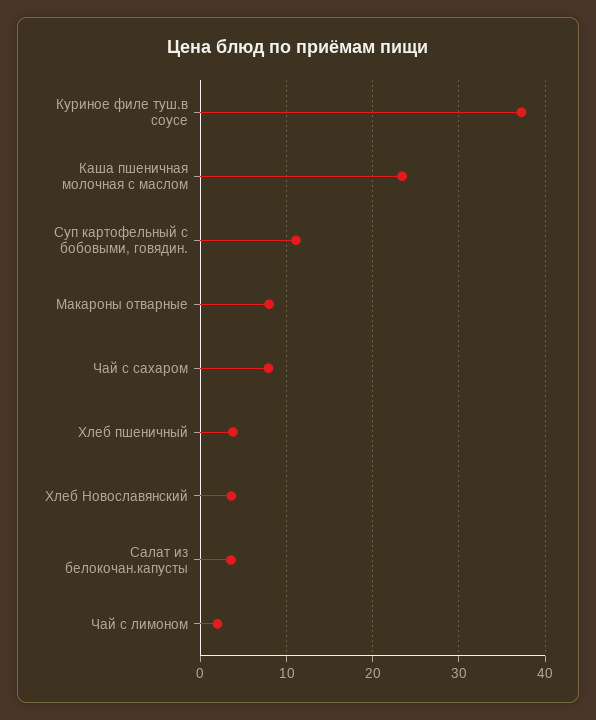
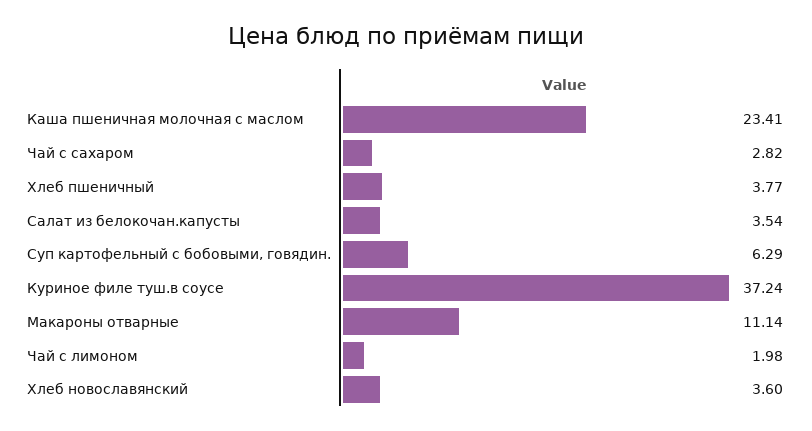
Суп картофельный с бобовыми, говядин.: 11 -> 6.29
Макароны отварные: 8 -> 11.14
Чай с сахаром: 8 -> 2.82

